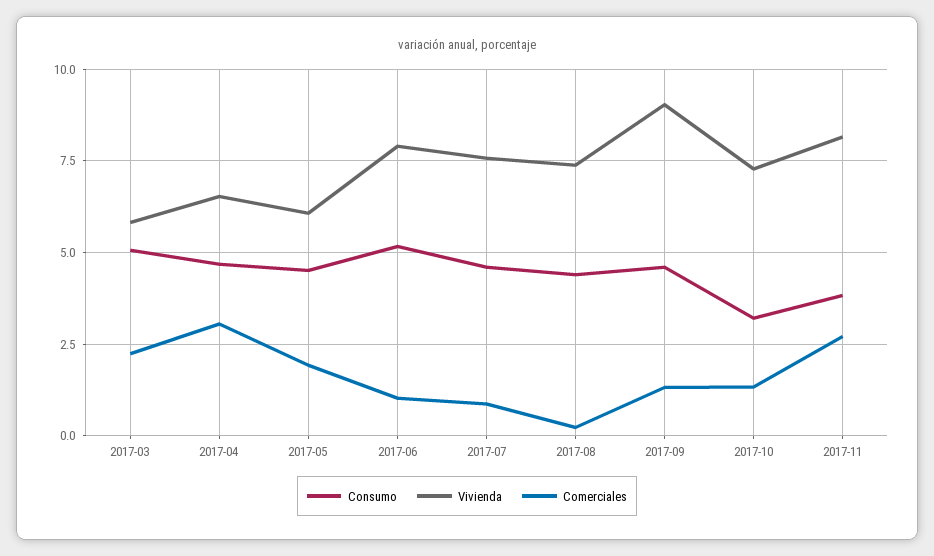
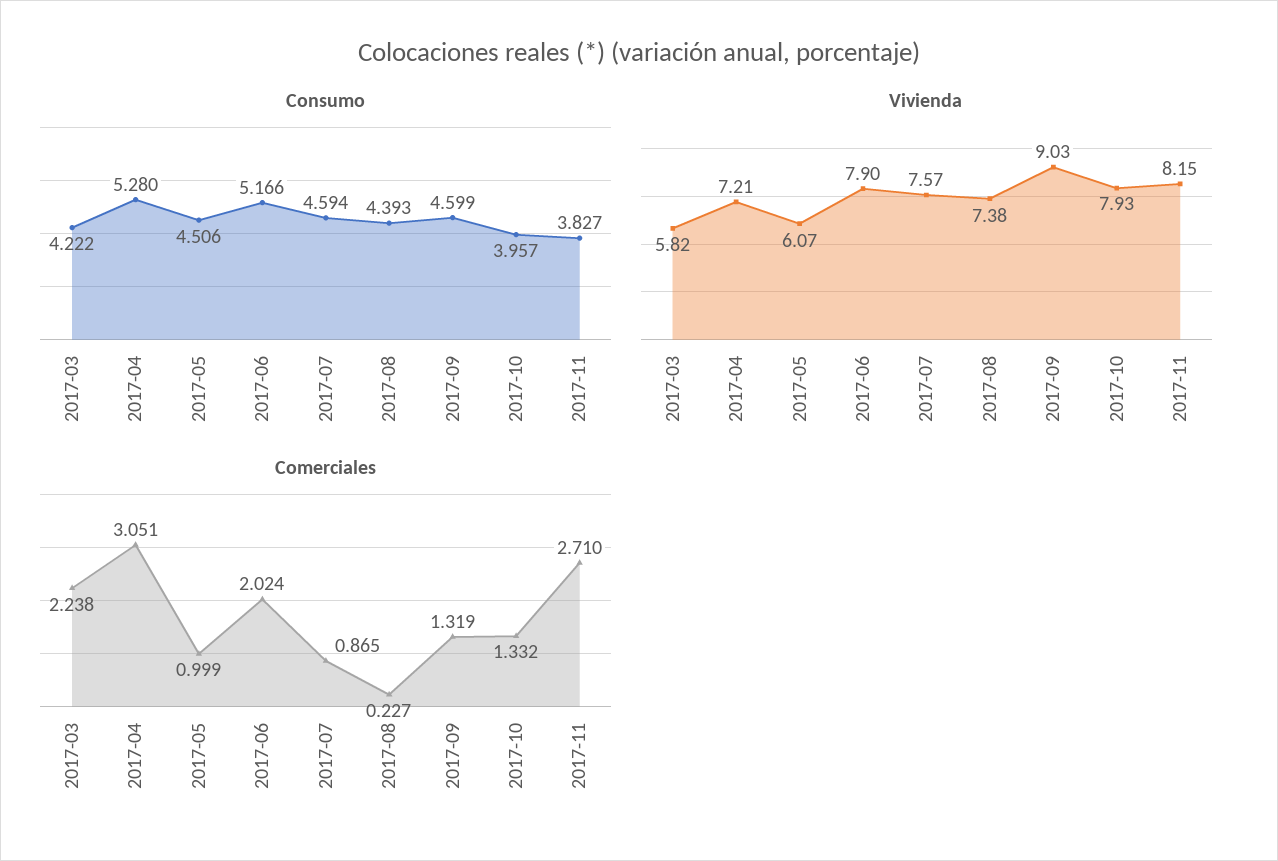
Consumo, 2017-03: 5 -> 4.222
Consumo, 2017-04: 4.75 -> 5.28
Vivienda, 2017-04: 6.5 -> 7.21
Comerciales, 2017-05: 2 -> 0.999
Comerciales, 2017-06: 1 -> 2.024
Consumo, 2017-10: 3.25 -> 3.957
Vivienda, 2017-10: 7.25 -> 7.93

